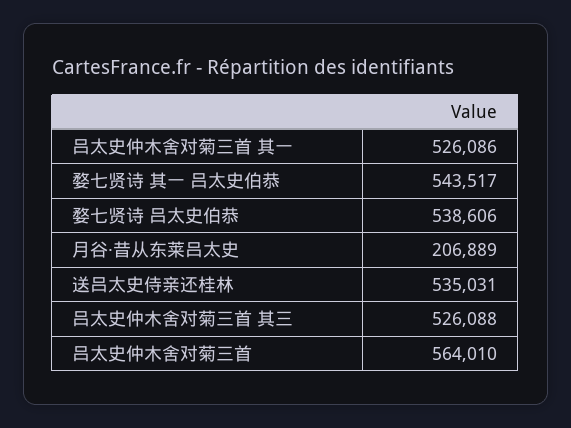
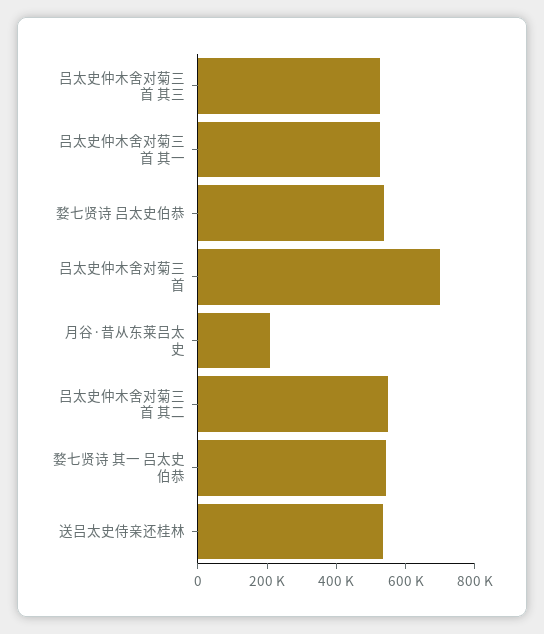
吕太史仲木舍对菊三首: 564010 -> 700000
吕太史仲木舍对菊三首 其二: none -> 550000

